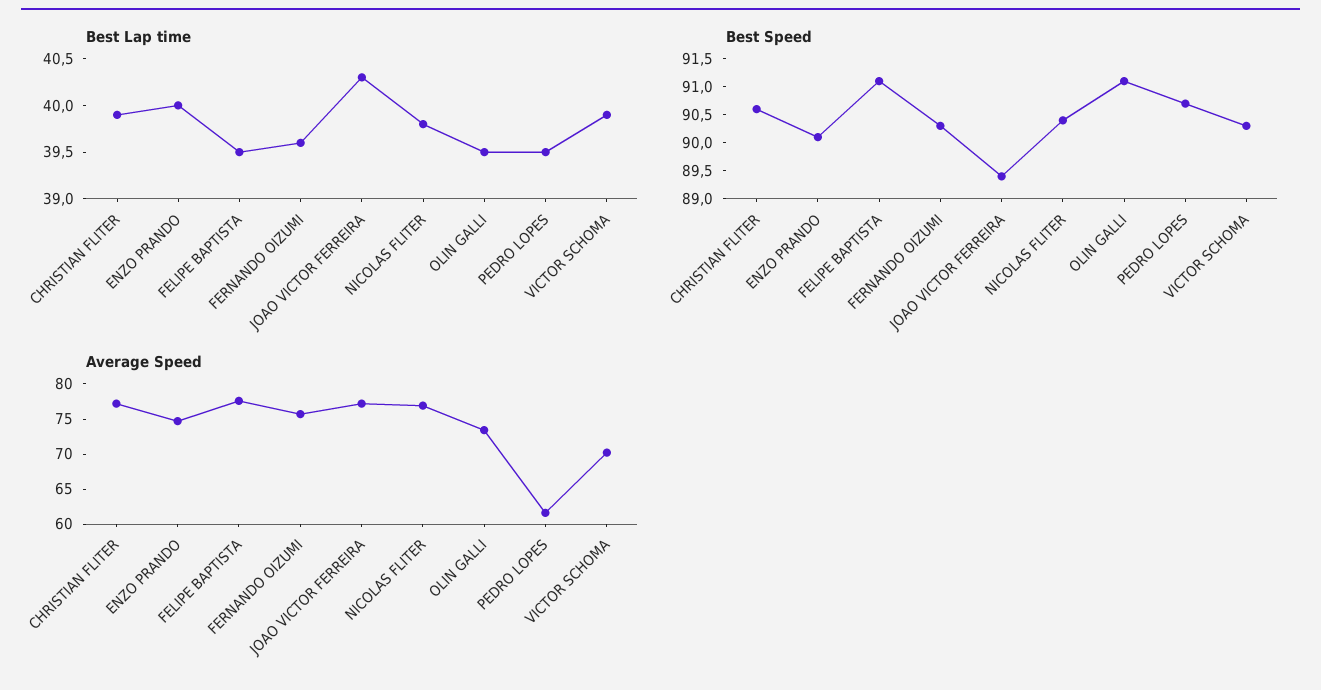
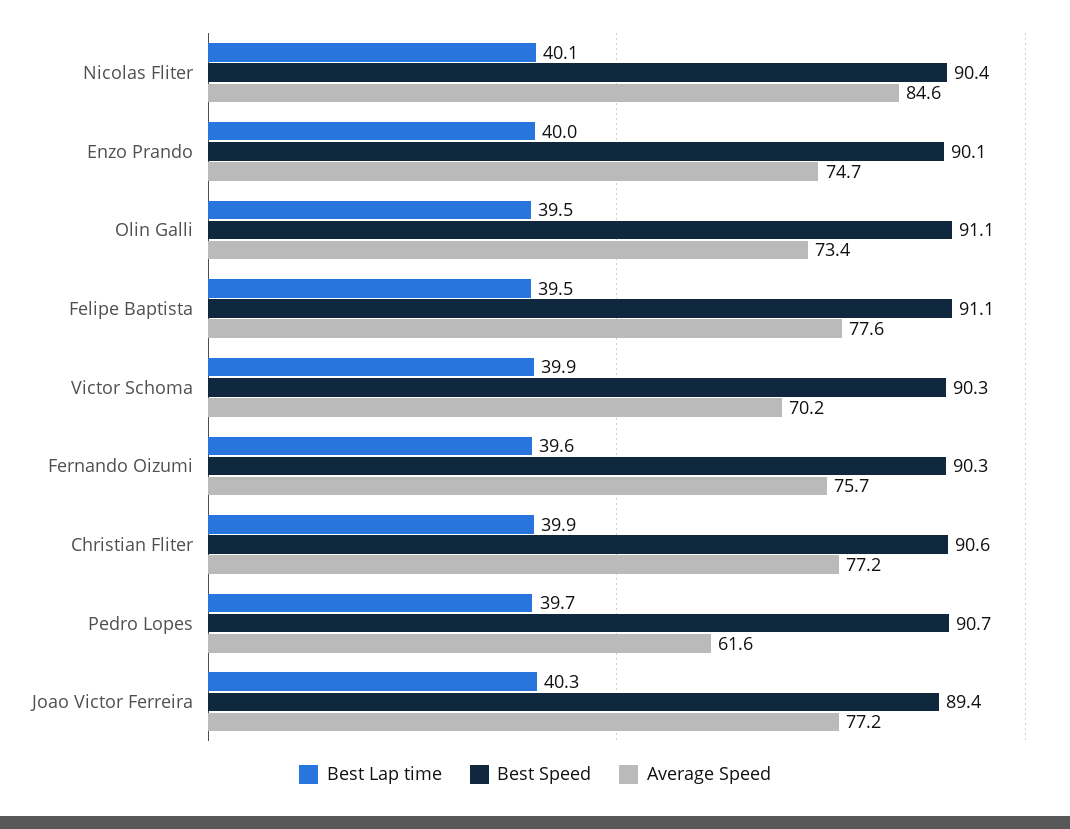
Best Lap time, NICOLAS FLITER: 39.8 -> 40.1
Best Lap time, PEDRO LOPES: 39.5 -> 39.7
Average Speed, NICOLAS FLITER: 77.5 -> 84.6

